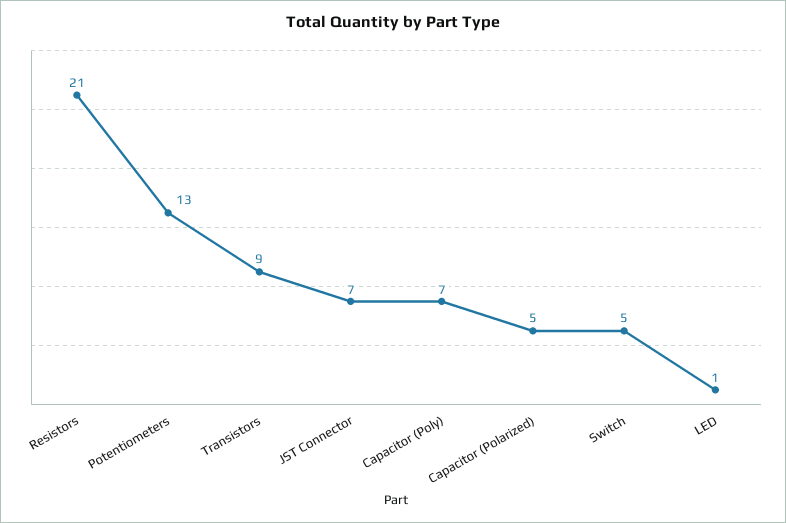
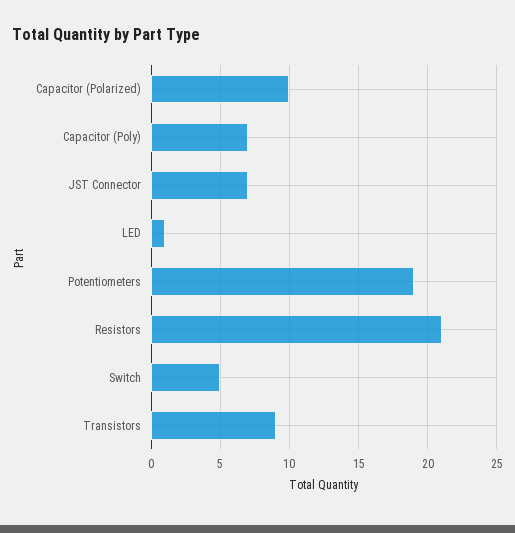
Potentiometers: 13 -> 19
Capacitor (Polarized): 5 -> 10

